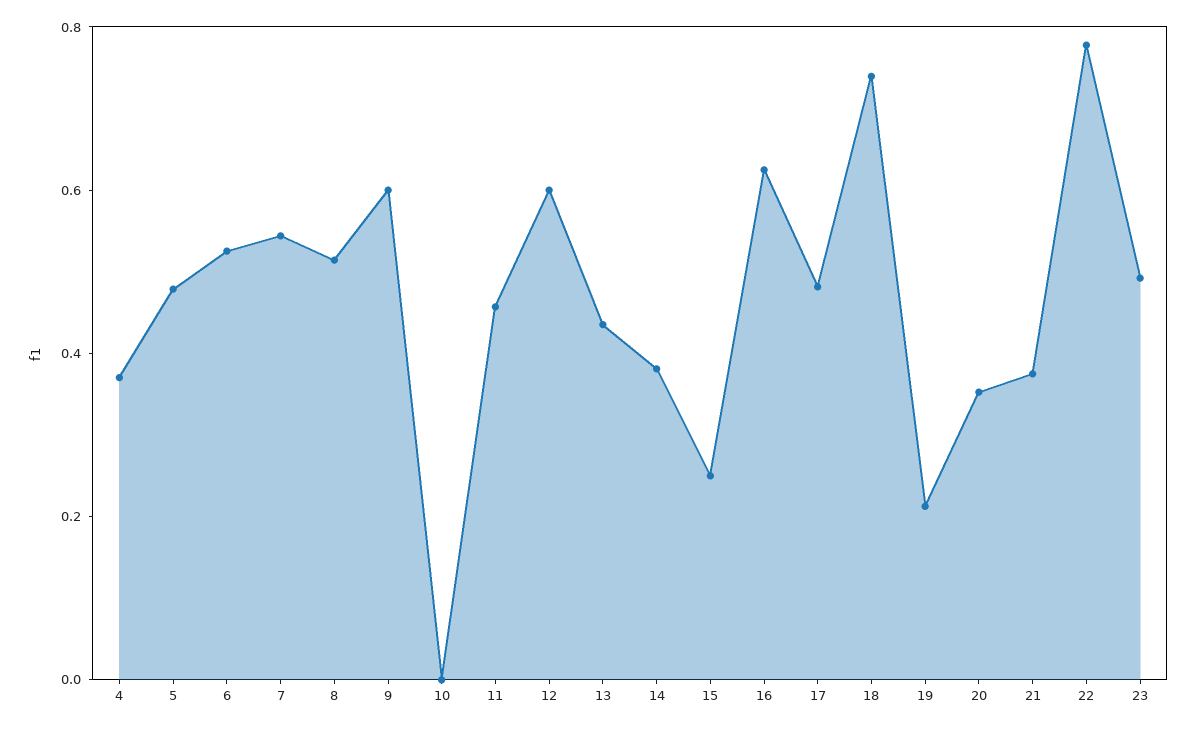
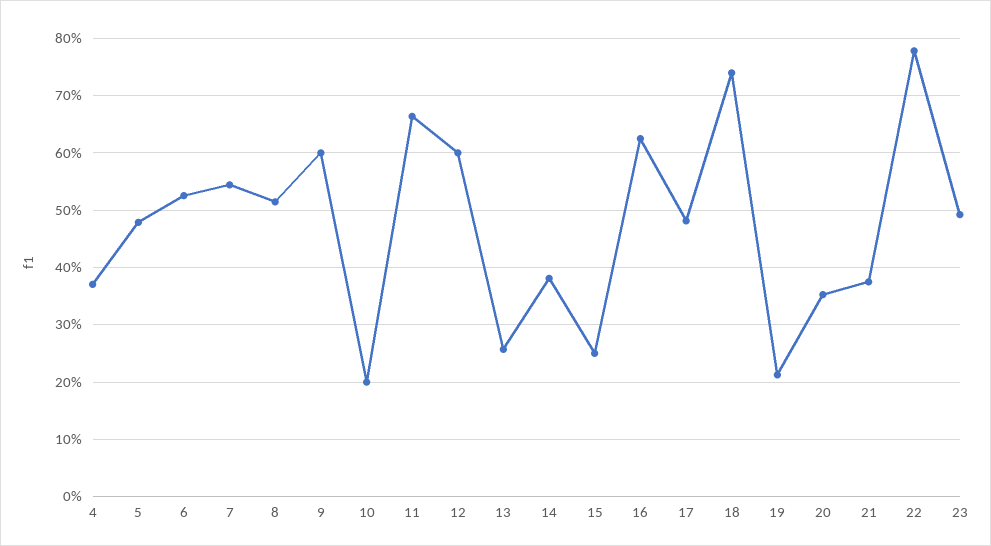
10: 0 -> 0.2
11: 0.45 -> 0.66
13: 0.45 -> 0.26

